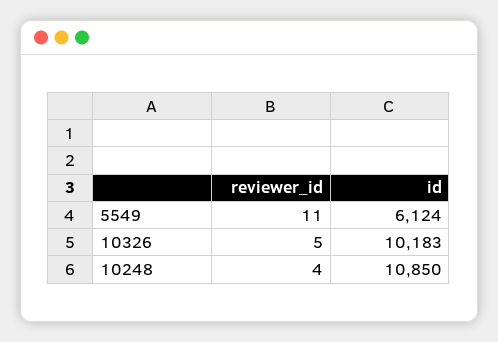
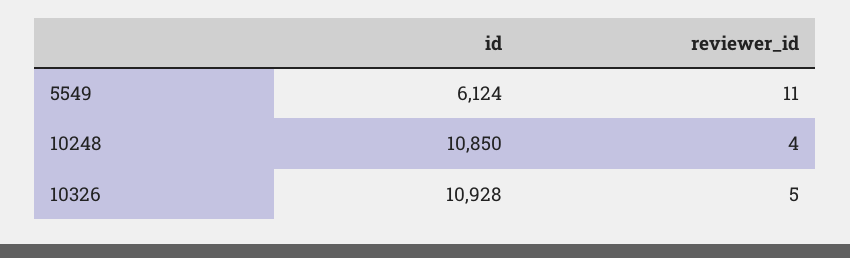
id, 10326: 10183 -> 10928

